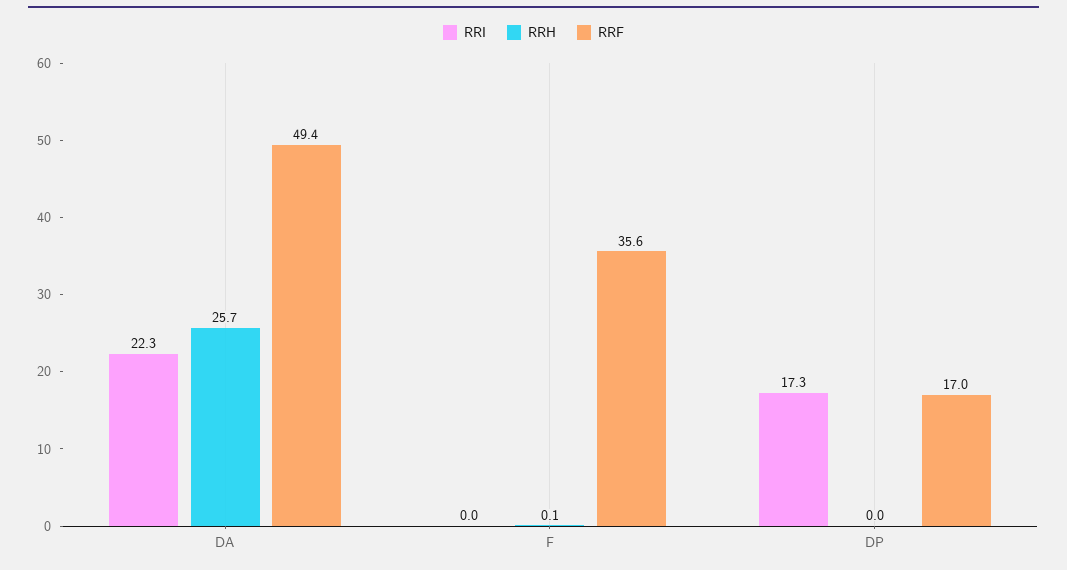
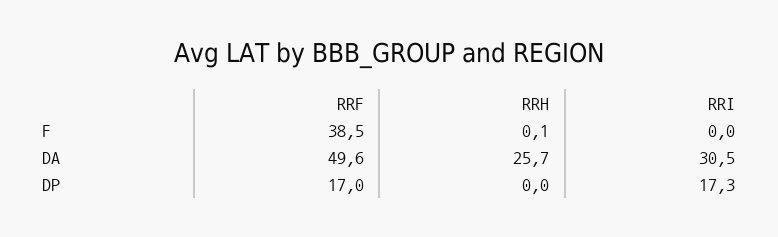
RRI, DA: 22.3 -> 30.5
RRF, DA: 49.4 -> 49.6
RRF, F: 35.6 -> 38.5

